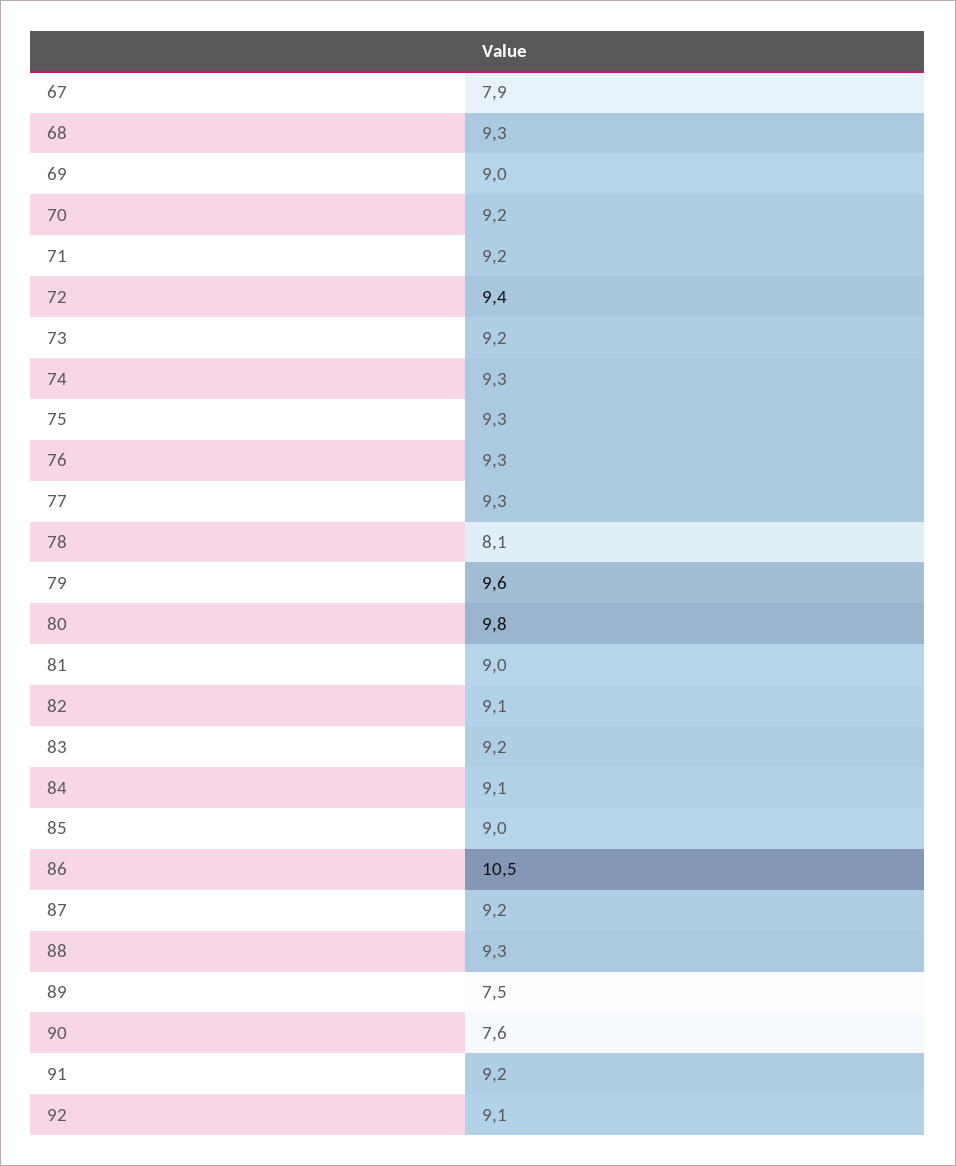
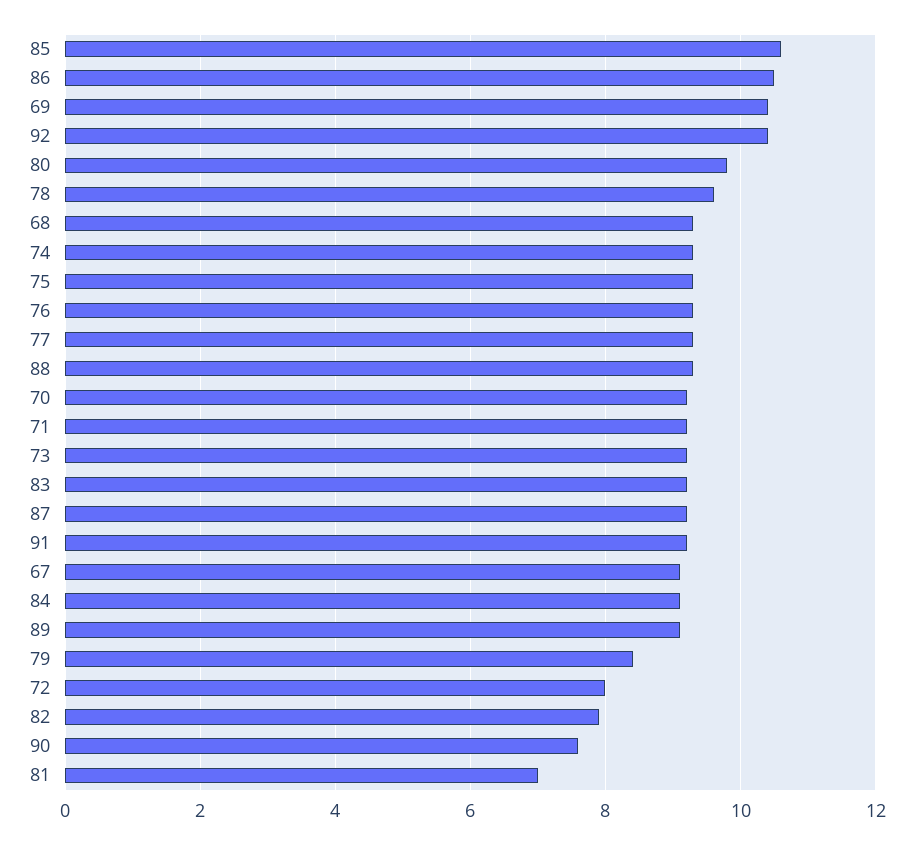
67: 7.9 -> 9
69: 9 -> 10.5
72: 9.4 -> 8
78: 8.1 -> 9.5
79: 9.6 -> 8.5
81: 9 -> 7
82: 9.1 -> 8
85: 9 -> 10.5
89: 7.5 -> 9
92: 9.1 -> 10.5

